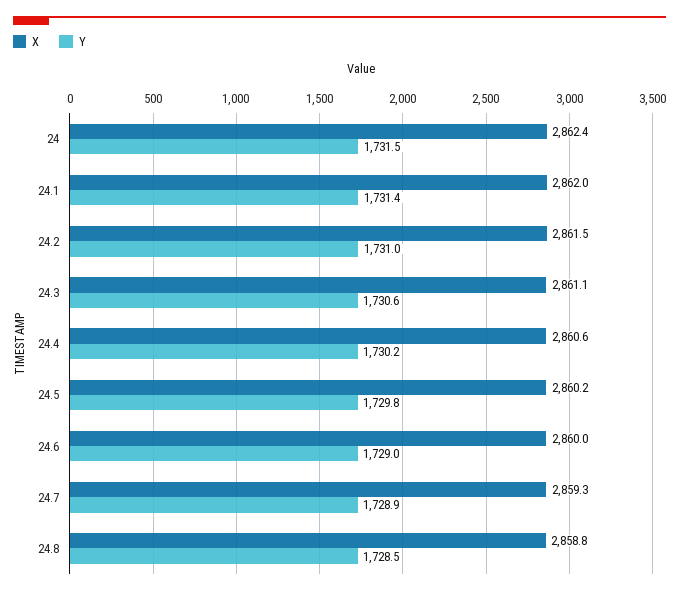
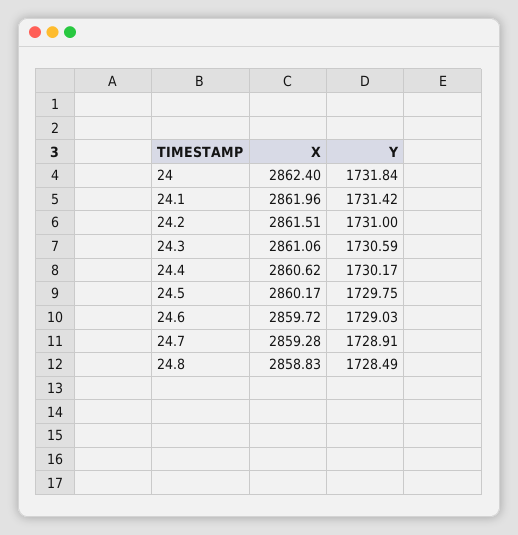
Y, 24: 1731.5 -> 1731.84
X, 24.6: 2860 -> 2859.72

